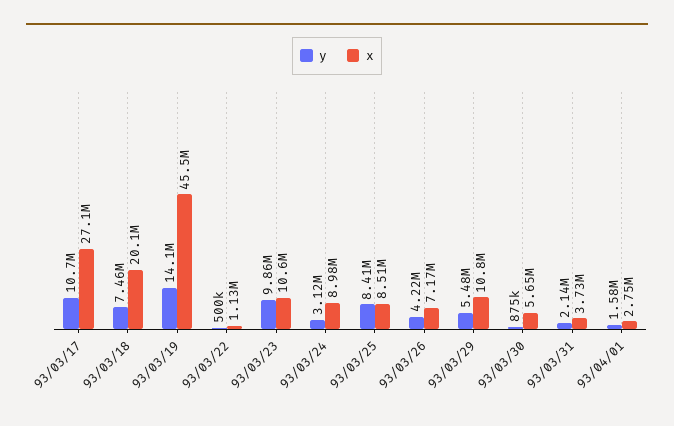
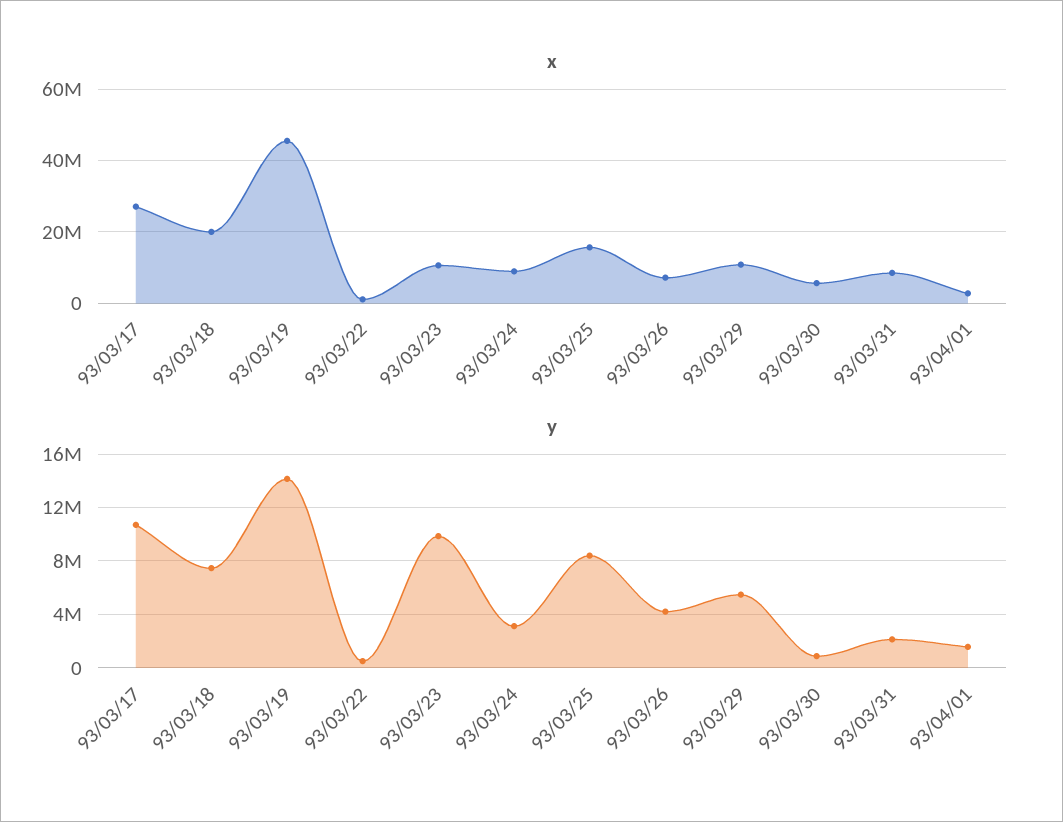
x, 93/03/25: 8510000 -> 16000000
x, 93/03/31: 3730000 -> 8000000

